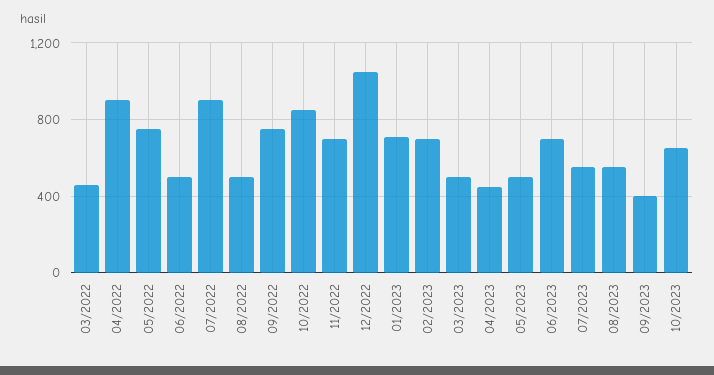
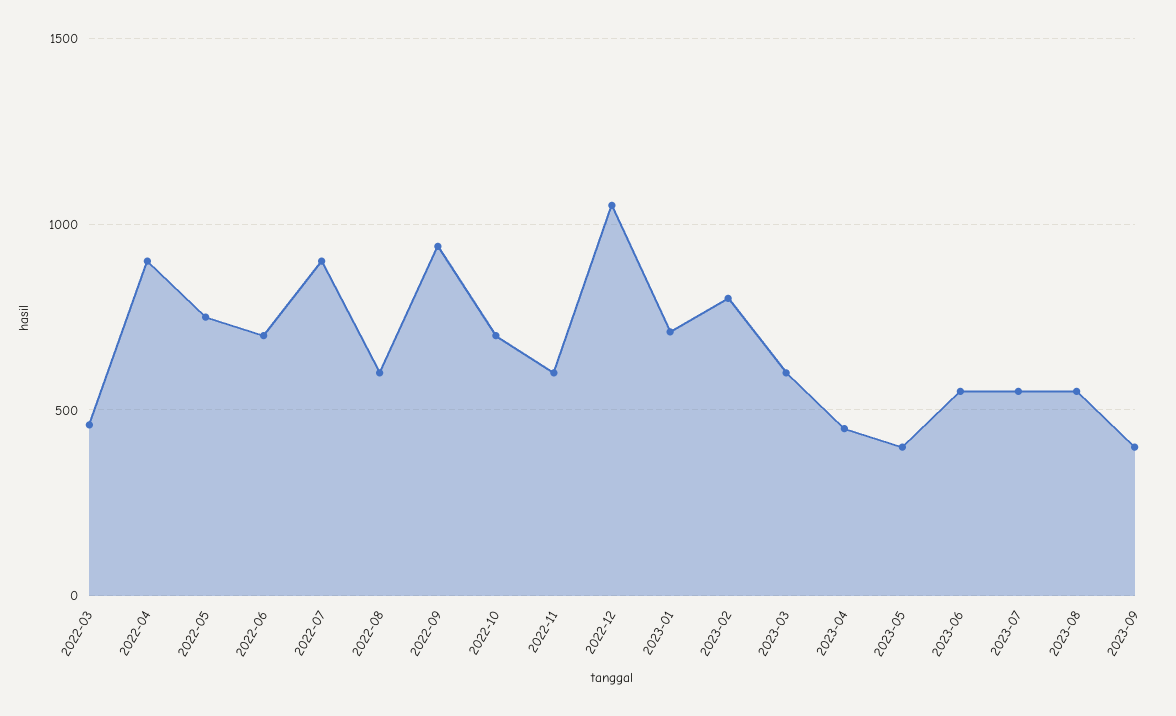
06/2022: 500 -> 700
08/2022: 500 -> 600
09/2022: 750 -> 950
10/2022: 850 -> 700
11/2022: 700 -> 600
02/2023: 700 -> 800
03/2023: 500 -> 600
05/2023: 500 -> 400
06/2023: 700 -> 550
10/2023: 650 -> none

